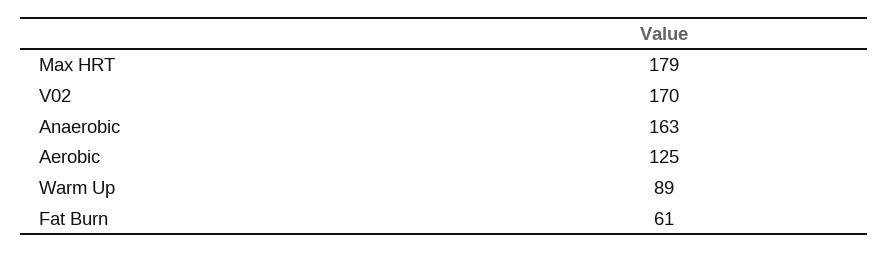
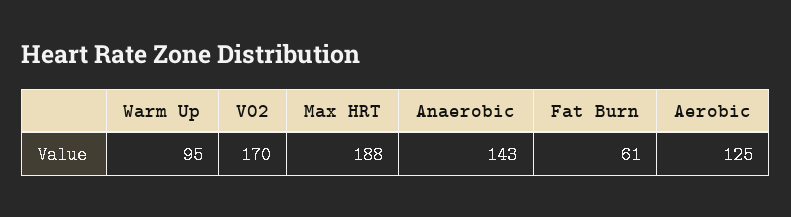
Max HRT: 179 -> 188
Anaerobic: 163 -> 143
Warm Up: 89 -> 95

